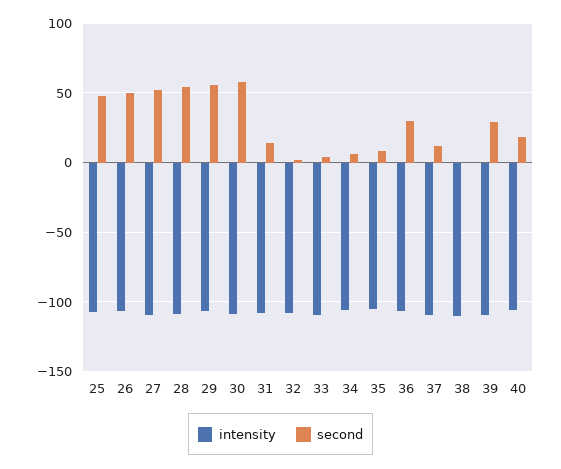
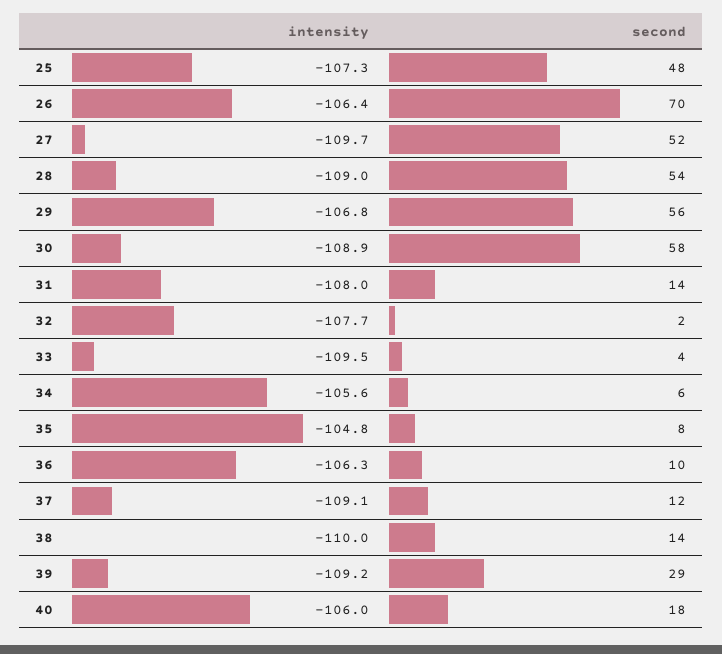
second, 26: 50 -> 70
second, 36: 30 -> 10
second, 38: 0 -> 14

